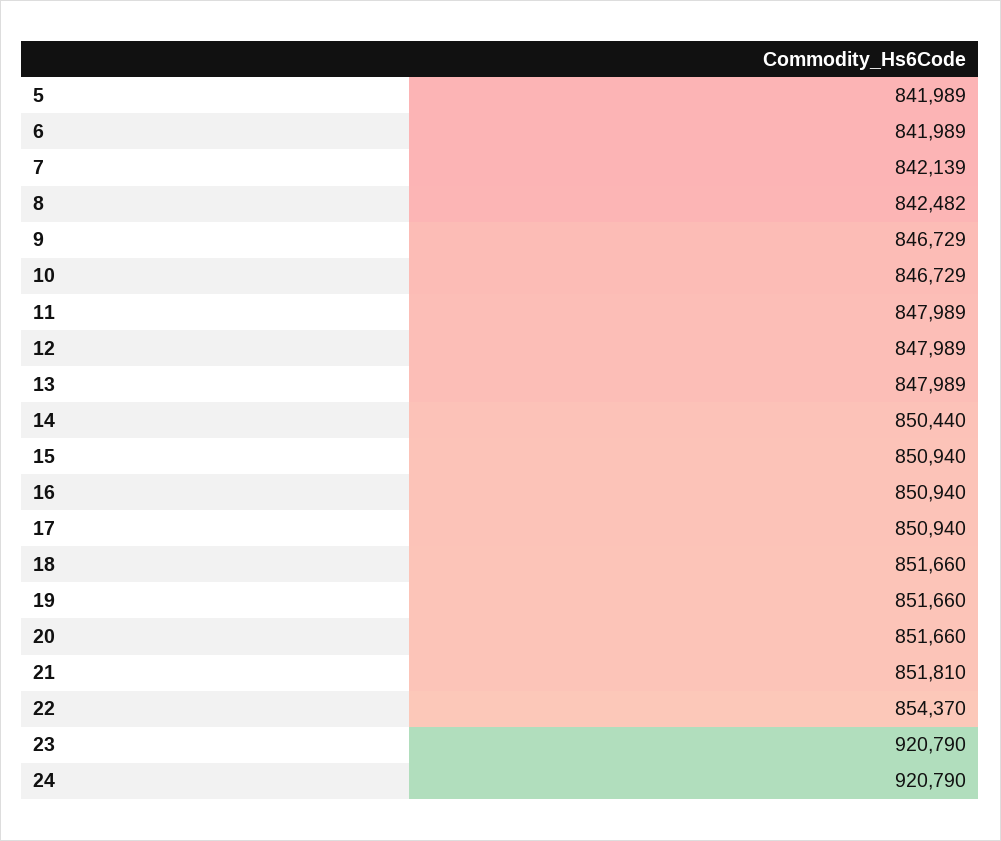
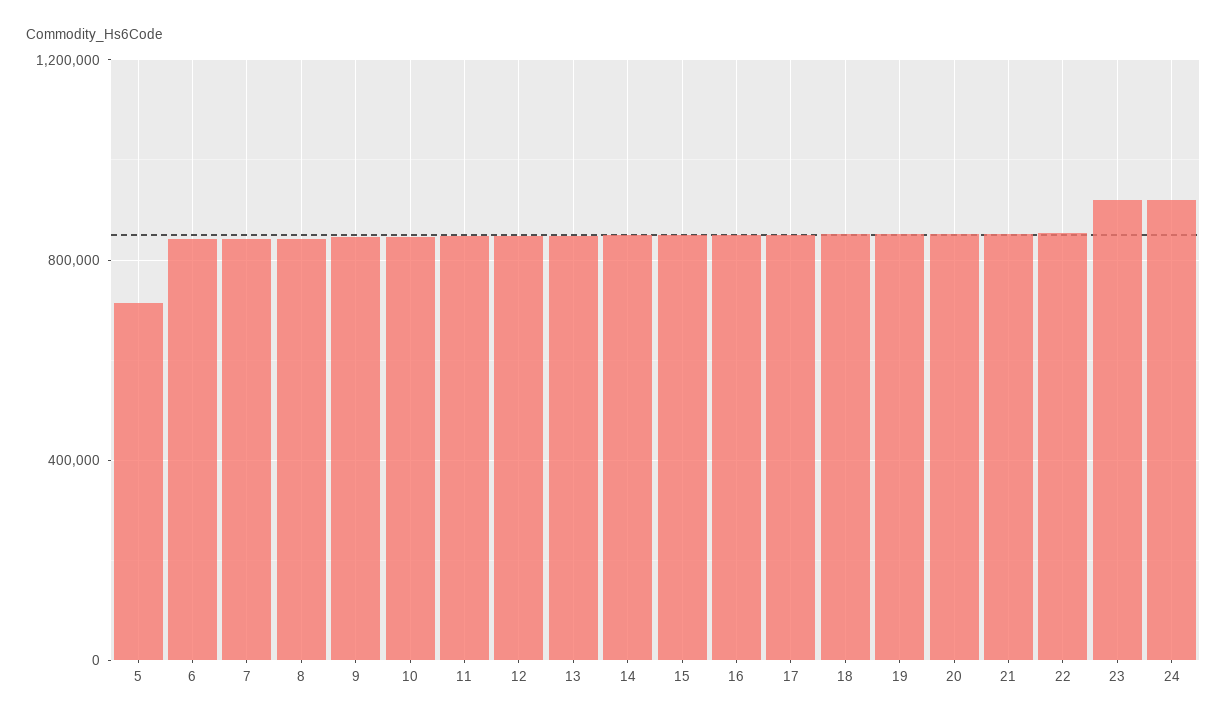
5: 841989 -> 700000

